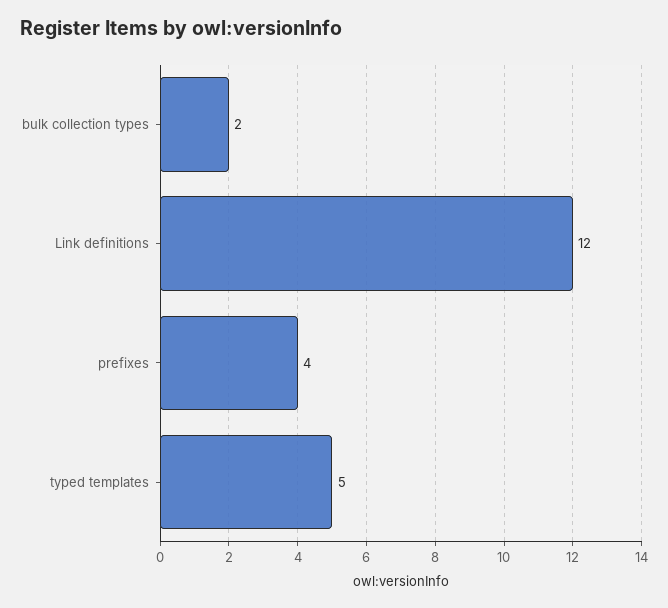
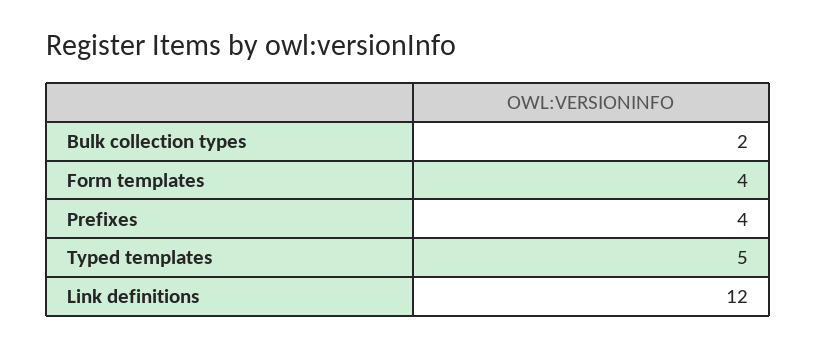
Form templates: none -> 4

